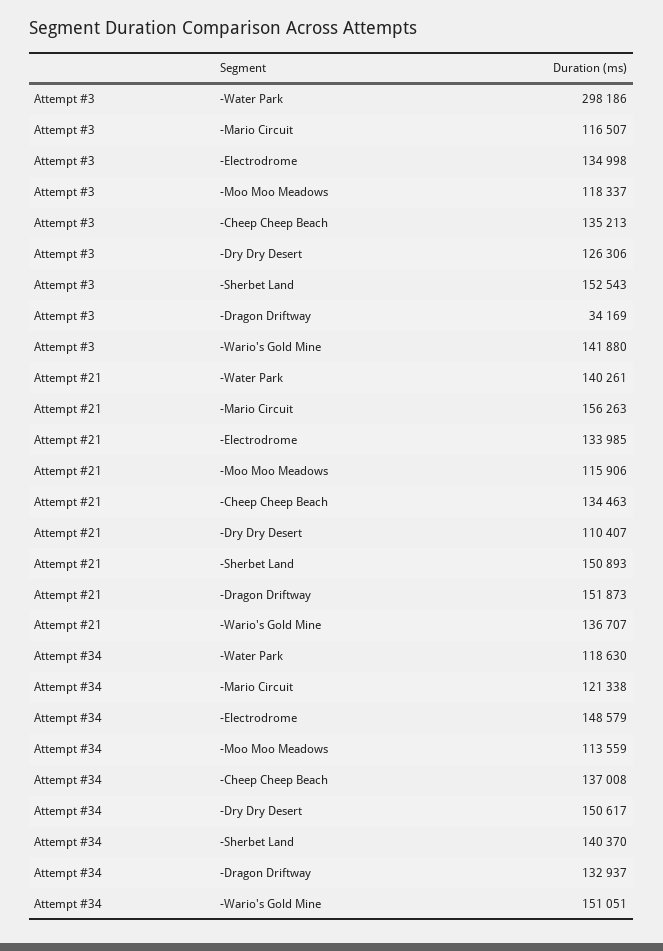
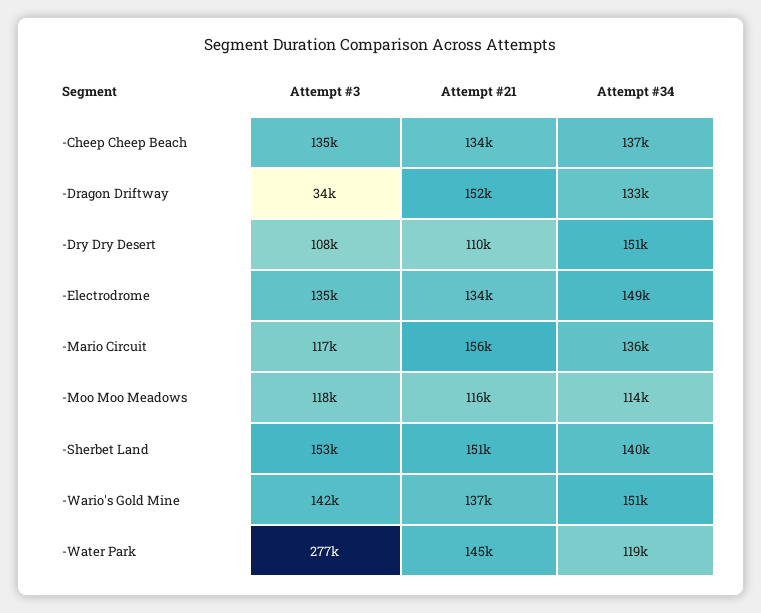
Attempt #3, -Water Park: 298186 -> 277000
Attempt #3, -Dry Dry Desert: 126306 -> 108000
Attempt #21, -Water Park: 140261 -> 145000
Attempt #34, -Mario Circuit: 121338 -> 136000

